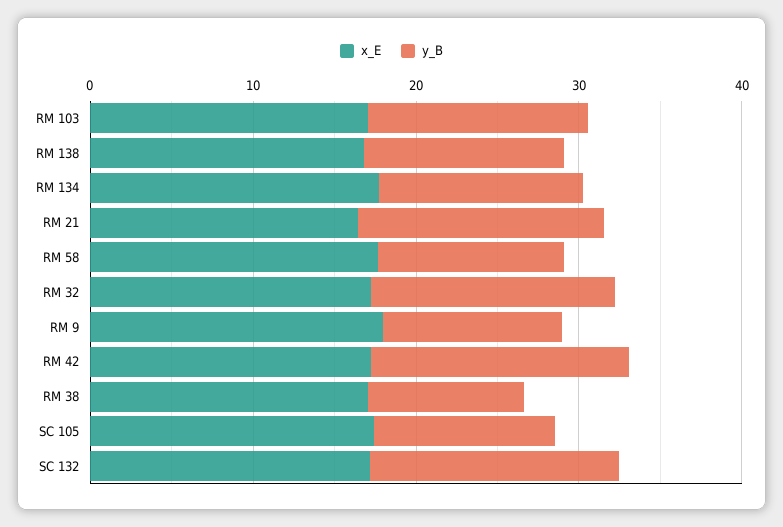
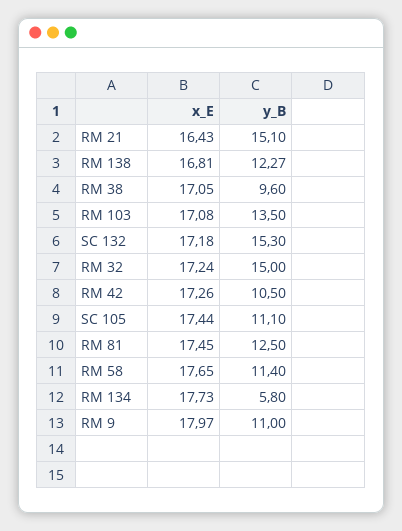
y_B, RM 134: 12 -> 5.8
y_B, RM 42: 16 -> 10.5
x_E, RM 81: none -> 17.45
y_B, RM 81: none -> 12.5

